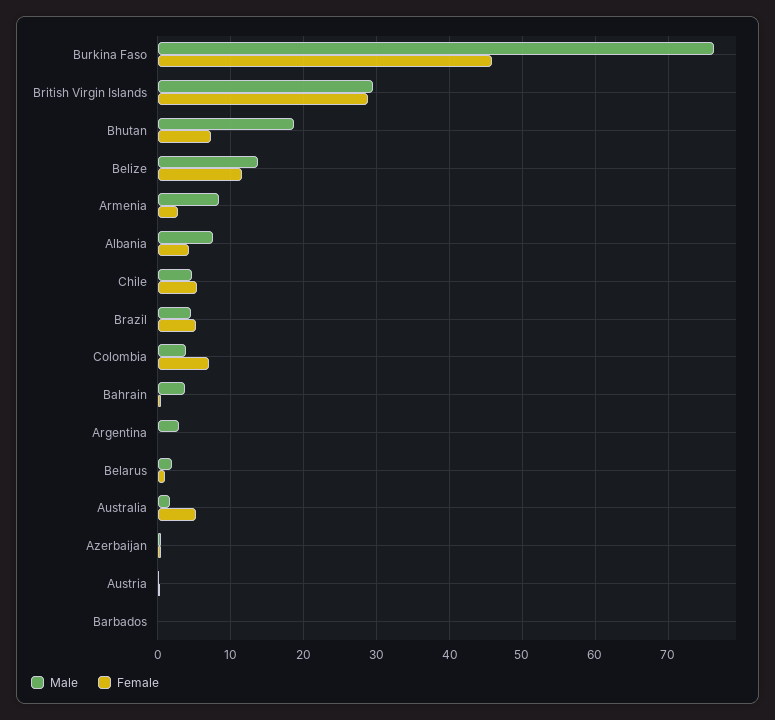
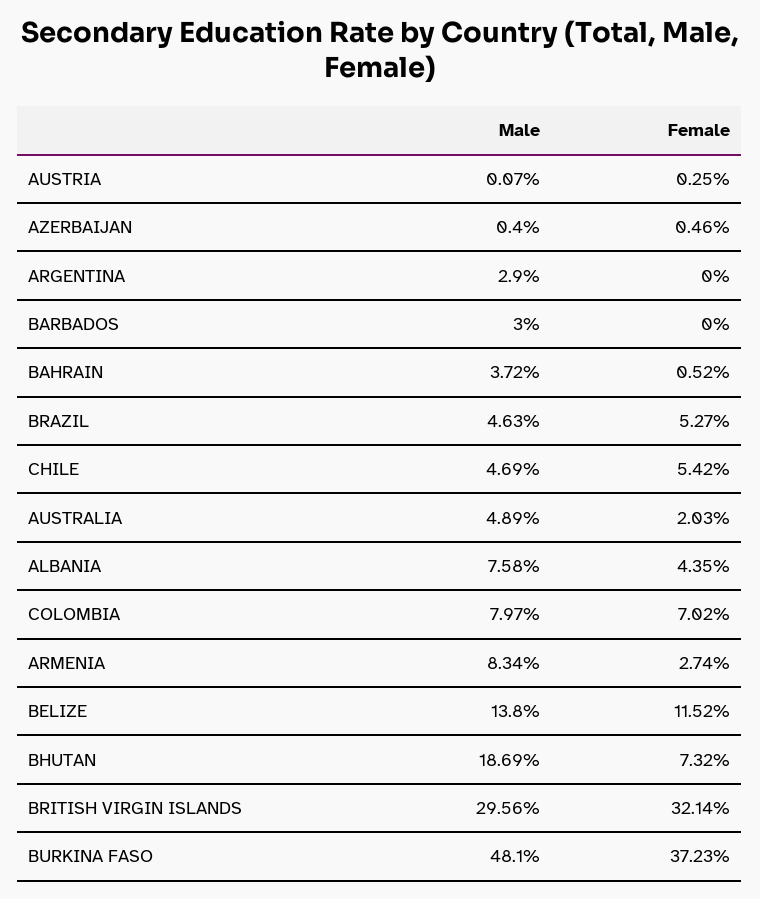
Male, Burkina Faso: 76 -> 48.1
Female, Burkina Faso: 46 -> 37.23
Female, British Virgin Islands: 29 -> 32.14
Male, Colombia: 4 -> 7.97
Male, Belarus: 2 -> none
Female, Belarus: 1 -> none
Male, Australia: 2 -> 4.89
Female, Australia: 5 -> 2.03
Male, Barbados: 0 -> 3

